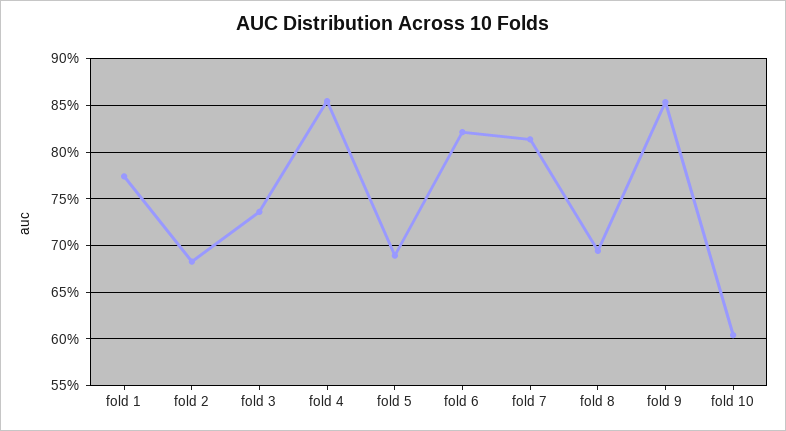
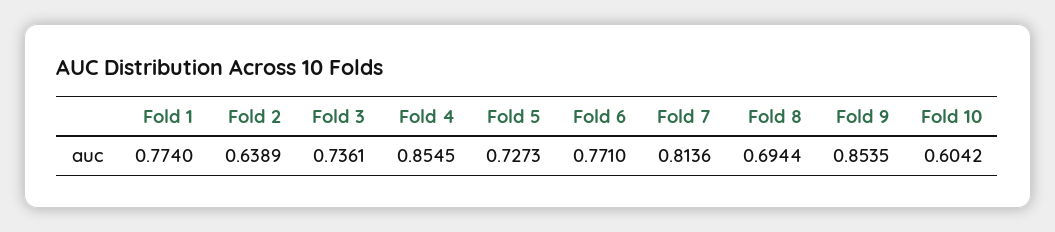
fold 2: 0.68 -> 0.6389
fold 5: 0.69 -> 0.7273
fold 6: 0.82 -> 0.771

